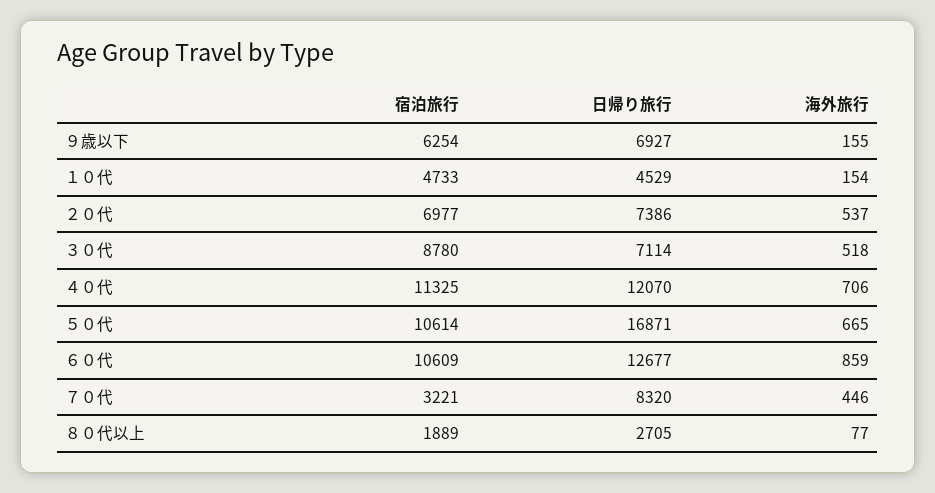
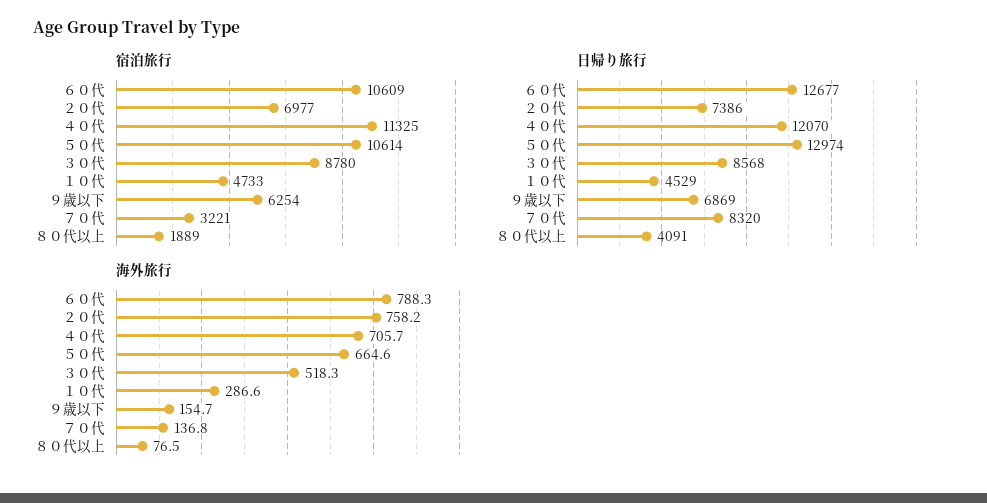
日帰り旅行, ９歳以下: 6927 -> 6869
海外旅行, １０代: 154 -> 286.6
海外旅行, ２０代: 537 -> 758.2
日帰り旅行, ３０代: 7114 -> 8568
日帰り旅行, ５０代: 16871 -> 12974
海外旅行, ６０代: 859 -> 788.3
海外旅行, ７０代: 446 -> 136.8
日帰り旅行, ８０代以上: 2705 -> 4091

